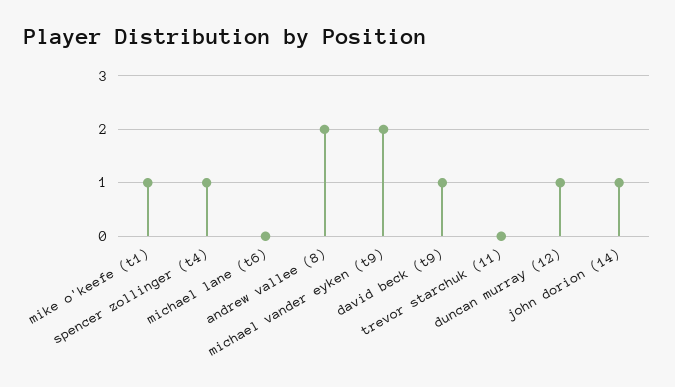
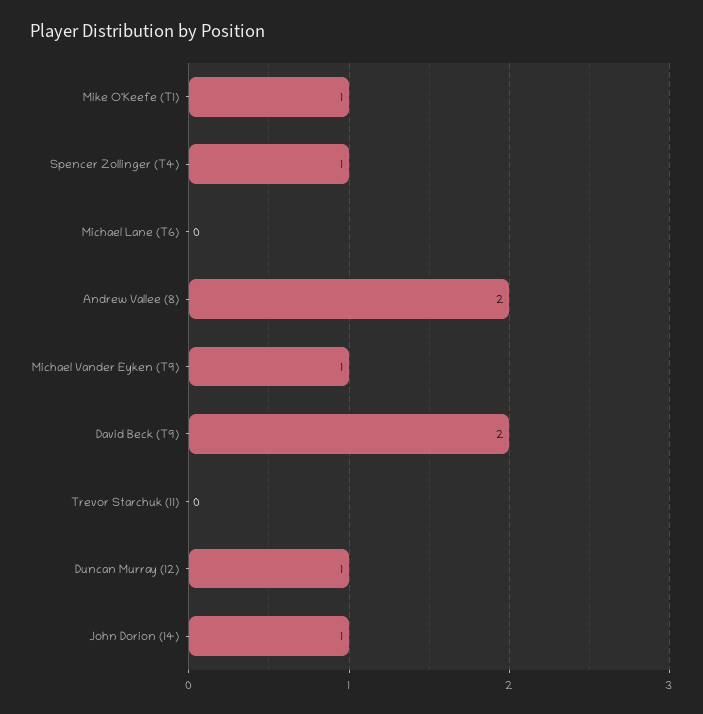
michael vander eyken (t9): 2 -> 1
david beck (t9): 1 -> 2

